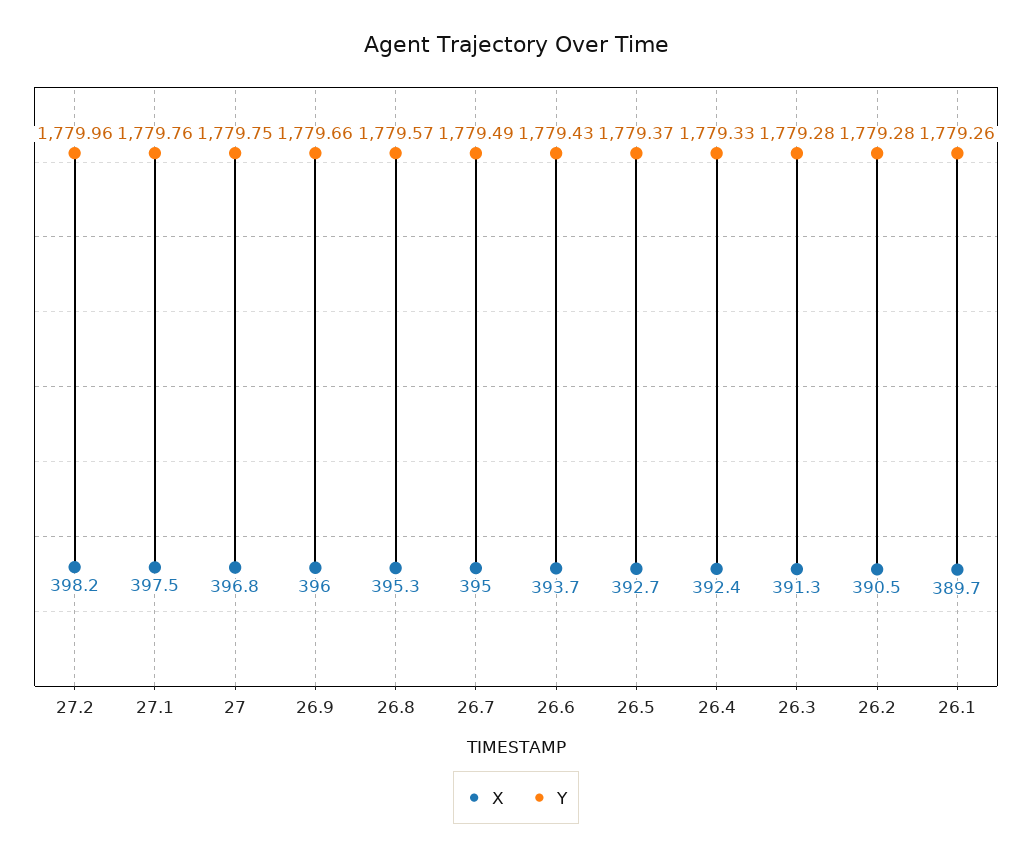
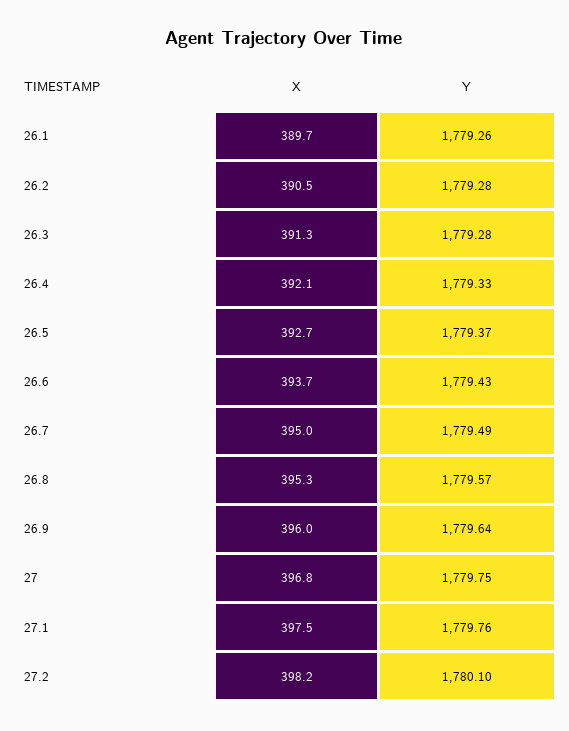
Y, 27.2: 1779.96 -> 1780.1
Y, 26.9: 1779.66 -> 1779.64
X, 26.4: 392.4 -> 392.1

